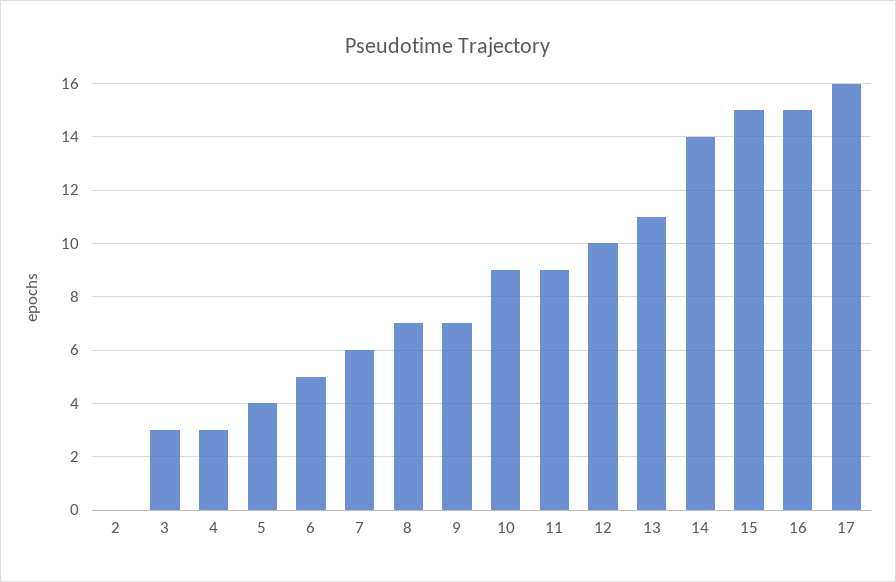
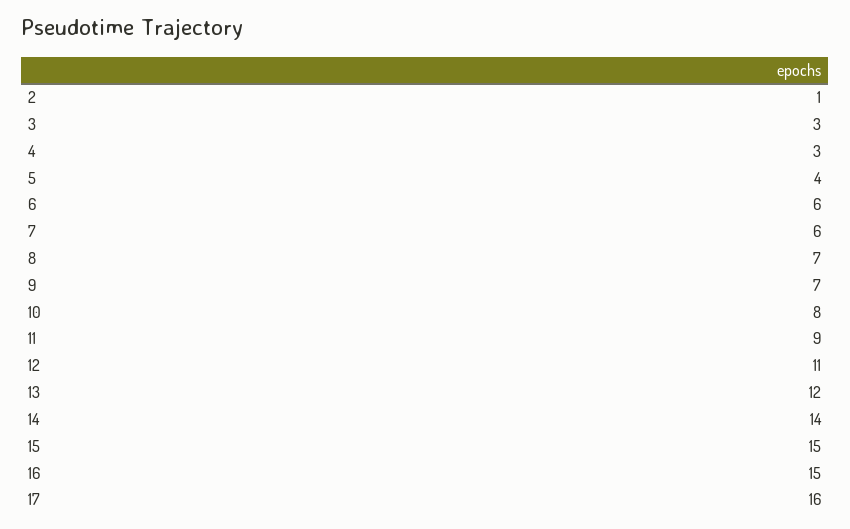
2: 0 -> 1
6: 5 -> 6
10: 9 -> 8
12: 10 -> 11
13: 11 -> 12

